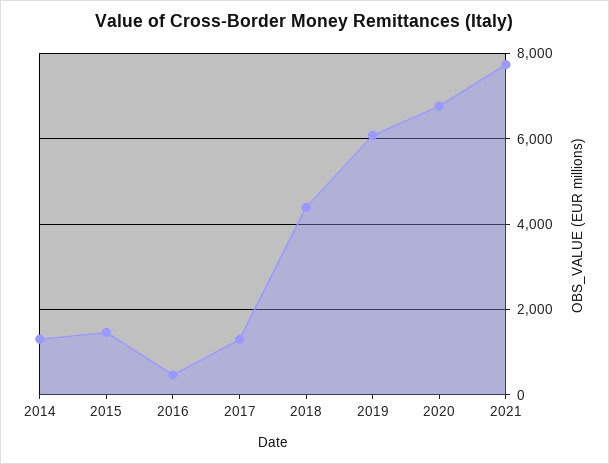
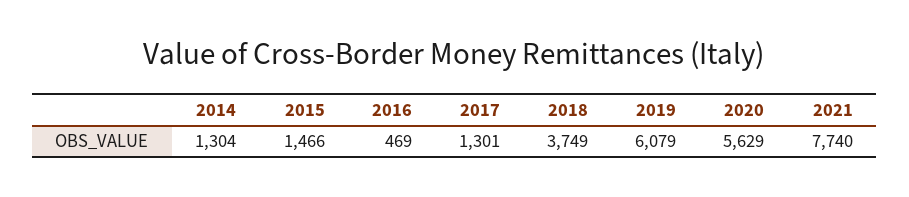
2018: 4400 -> 3749
2020: 6800 -> 5629

